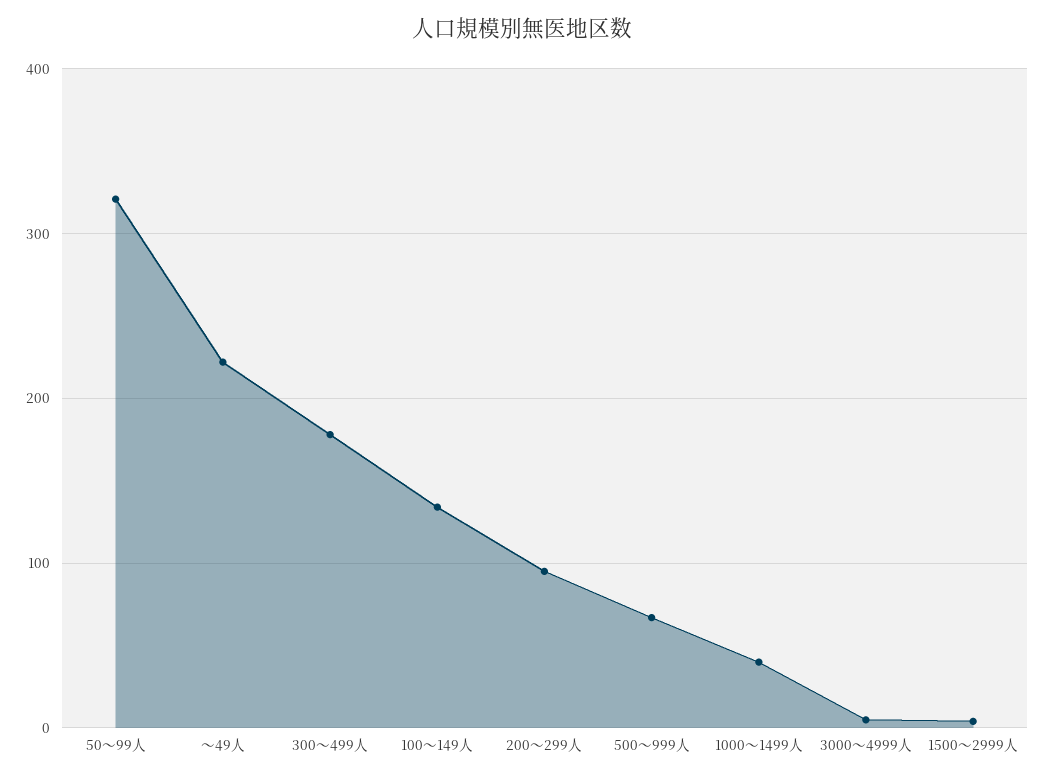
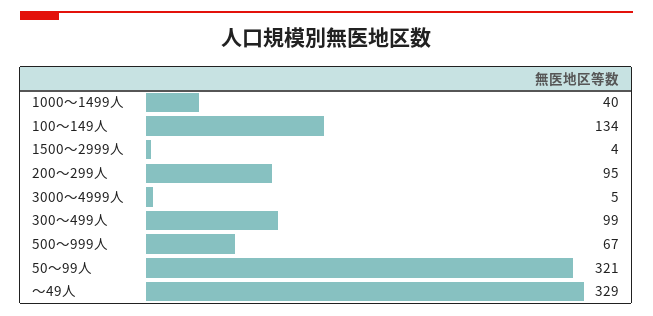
～49人: 220 -> 329
300～499人: 180 -> 99

